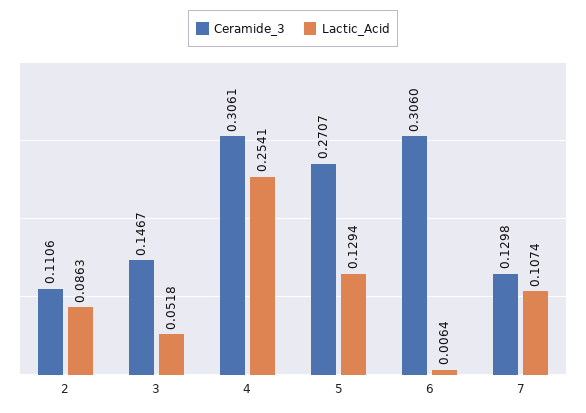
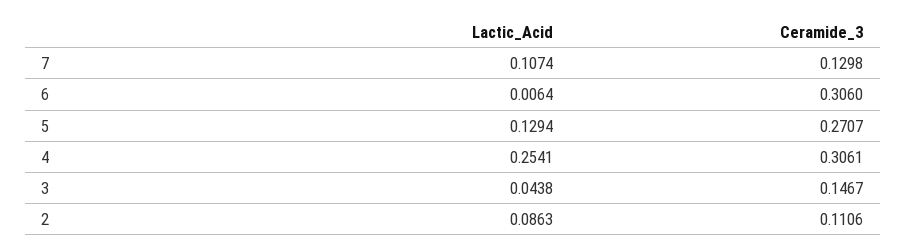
Lactic_Acid, 3: 0.0518 -> 0.0438

